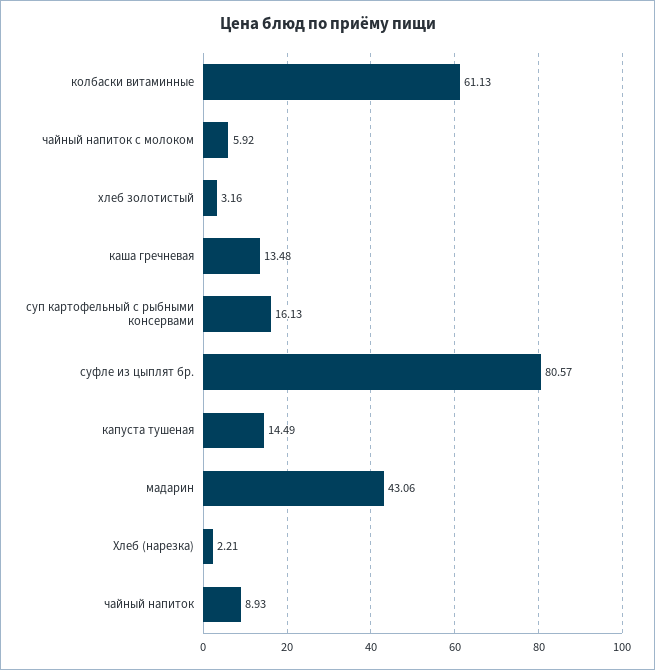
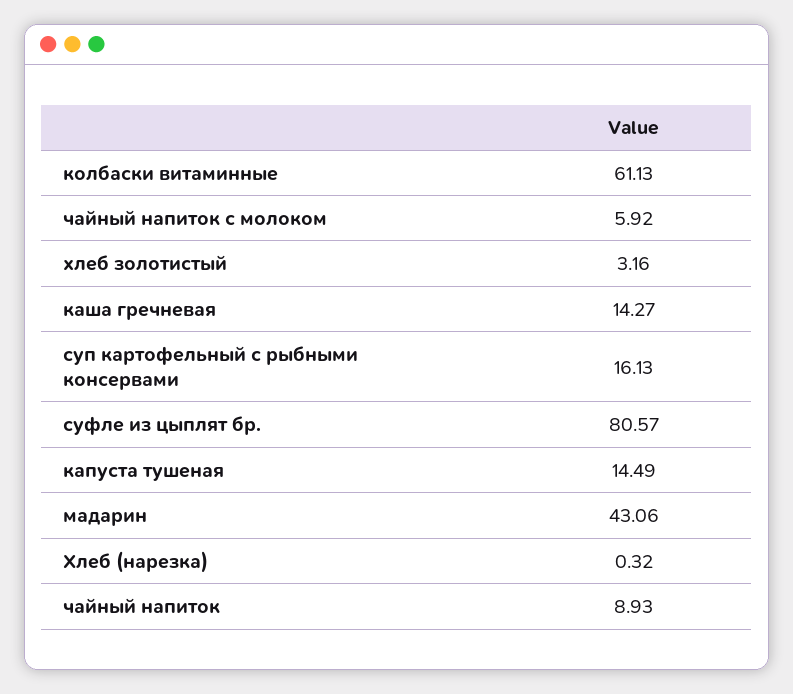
каша гречневая: 13.48 -> 14.27
Хлеб (нарезка): 2.21 -> 0.32

